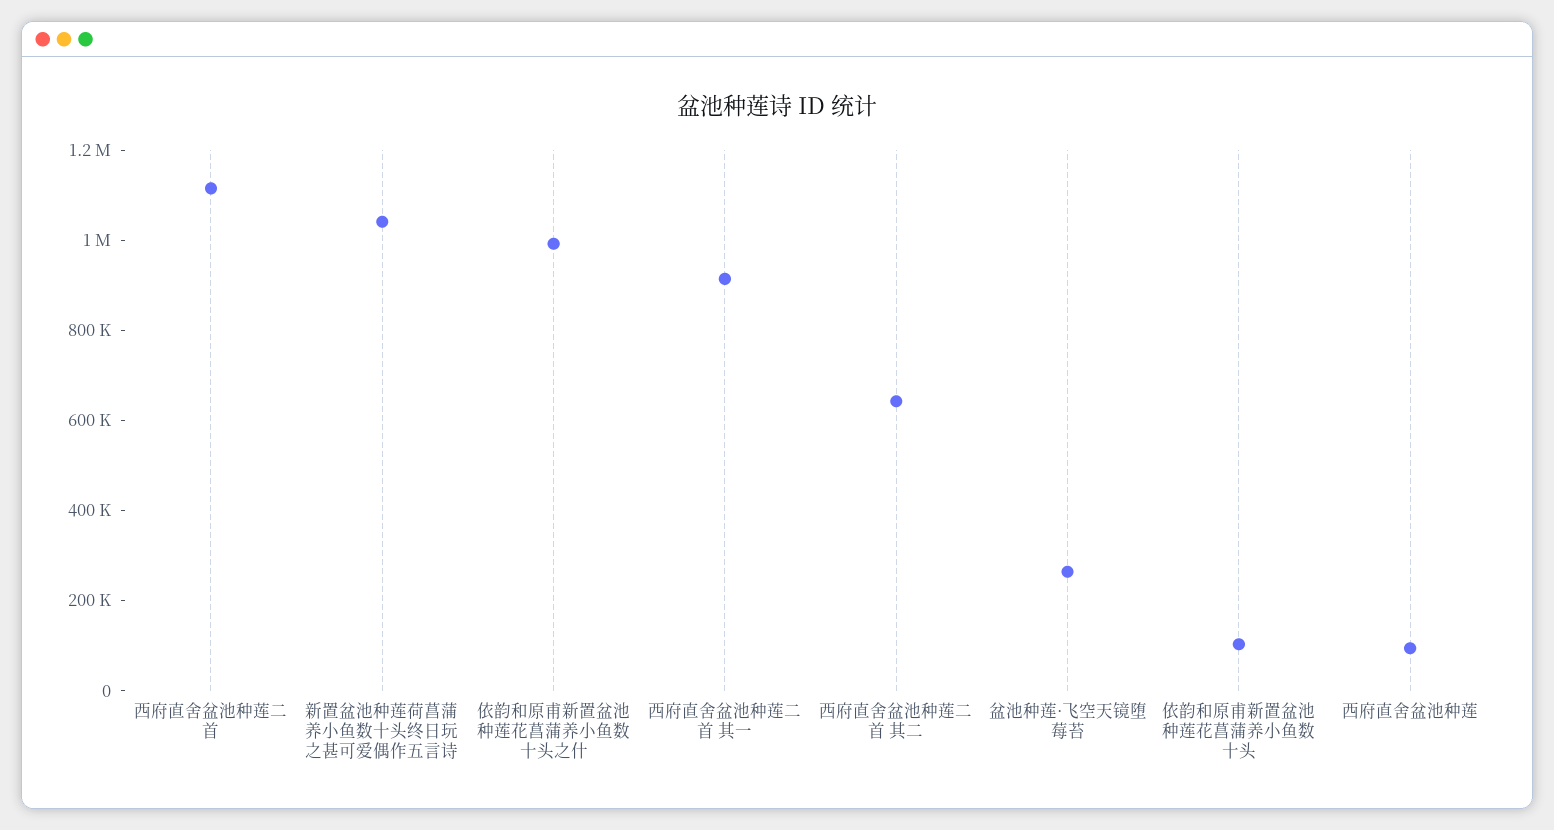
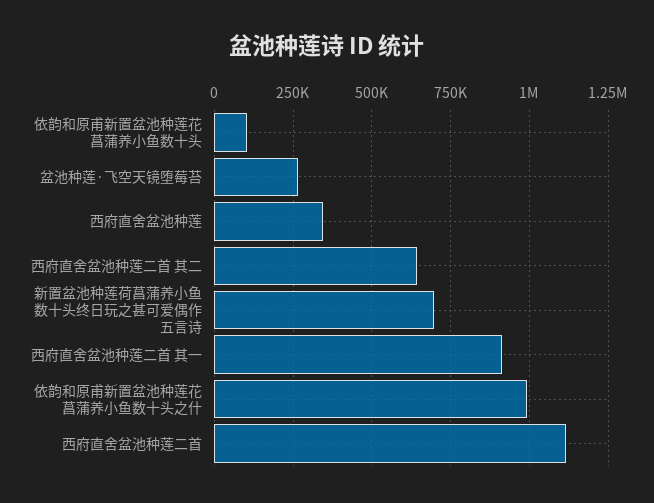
新置盆池种莲荷菖蒲养小鱼数十头终日玩之甚可爱偶作五言诗: 1050000 -> 700000
西府直舍盆池种莲: 100000 -> 350000

